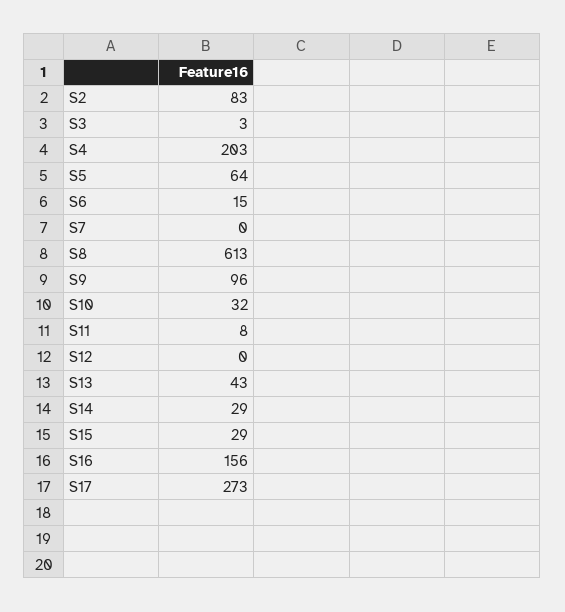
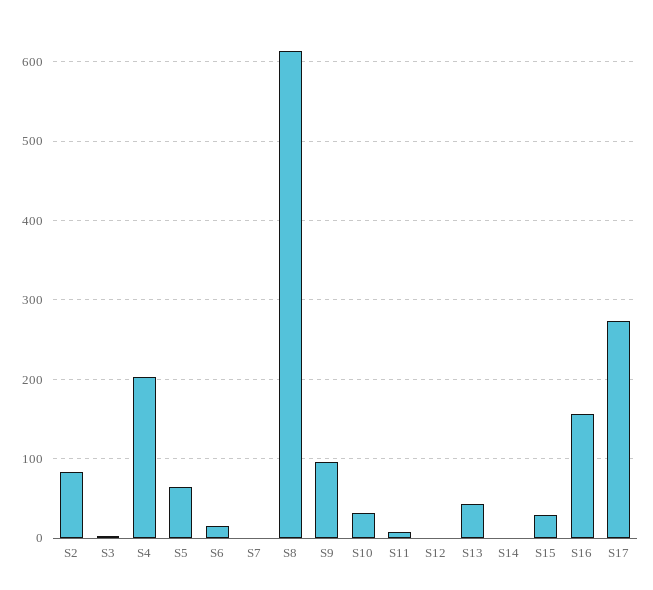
S14: 29 -> 0

